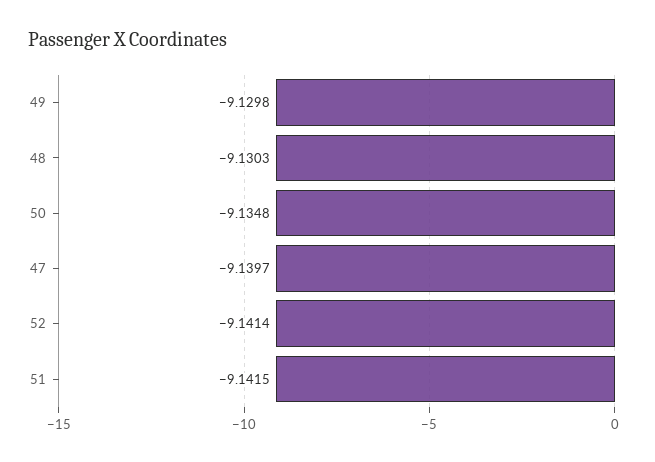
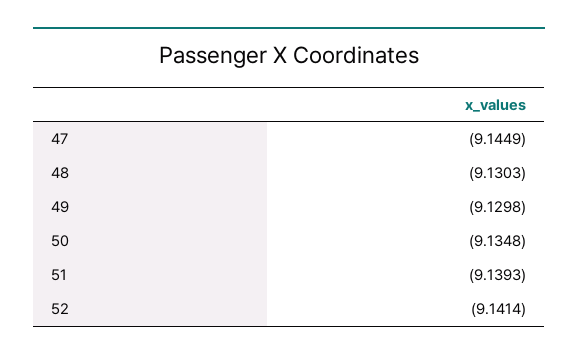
47: -9.1397 -> -9.1449
51: -9.1415 -> -9.1393

